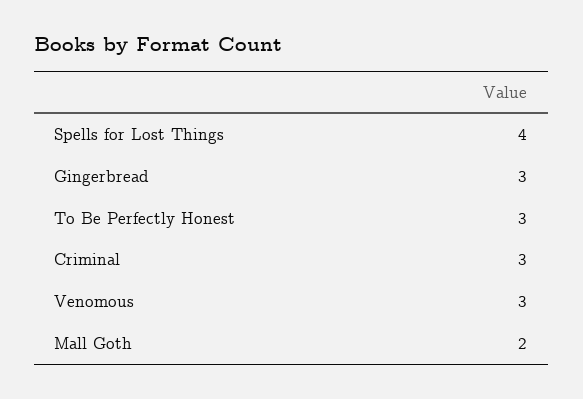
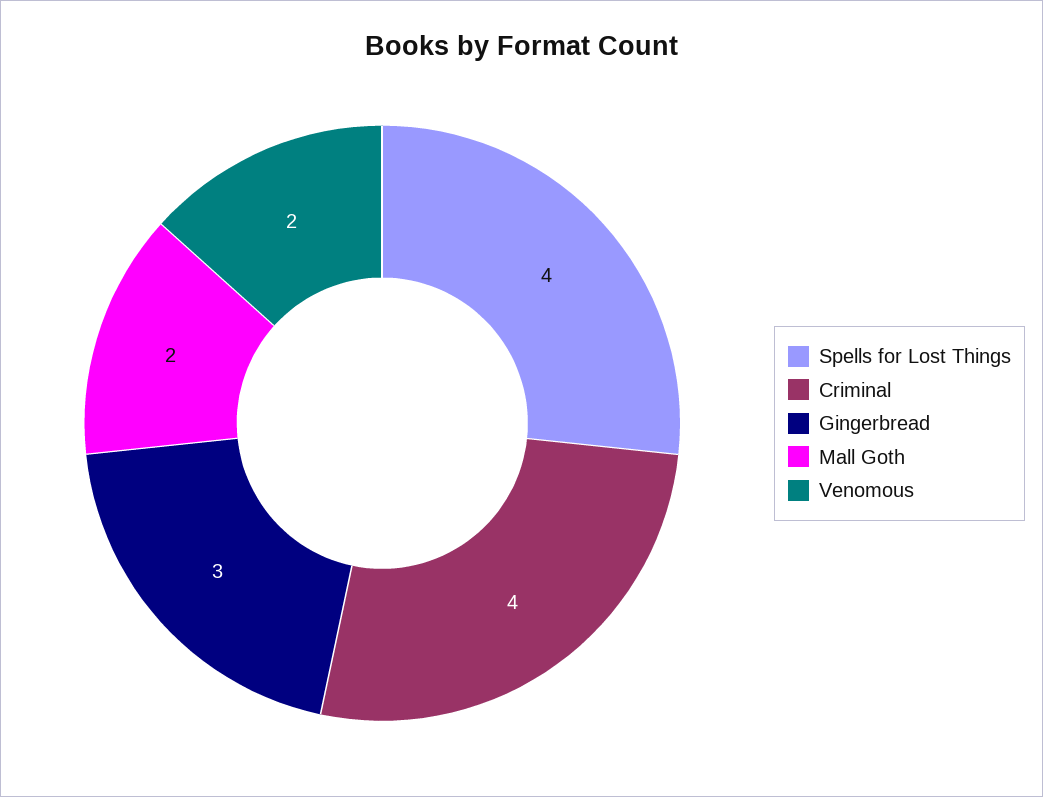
To Be Perfectly Honest: 3 -> none
Criminal: 3 -> 4
Venomous: 3 -> 2

